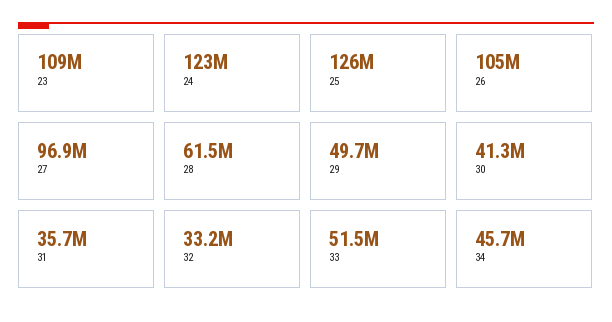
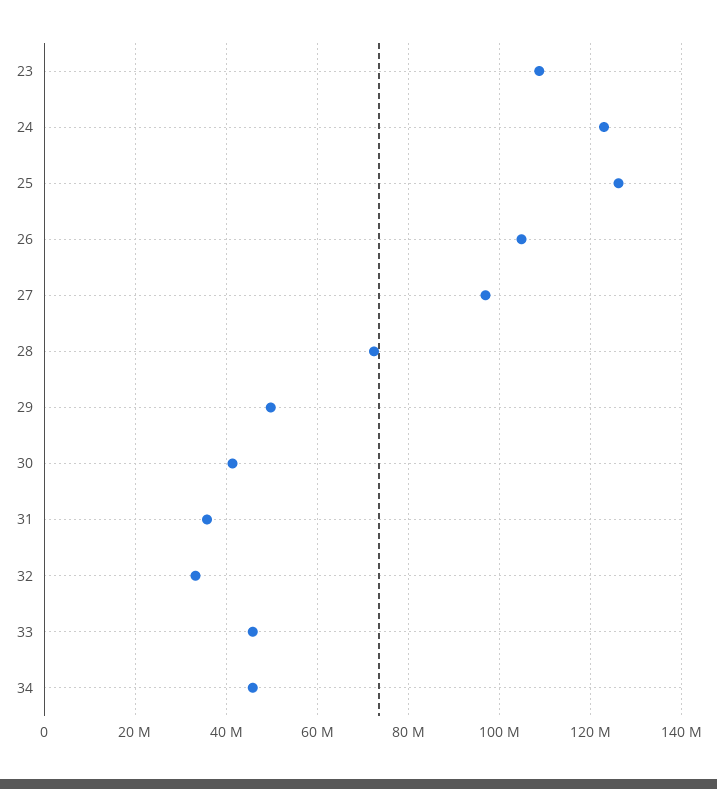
28: 61500000 -> 72000000
33: 51500000 -> 46000000

